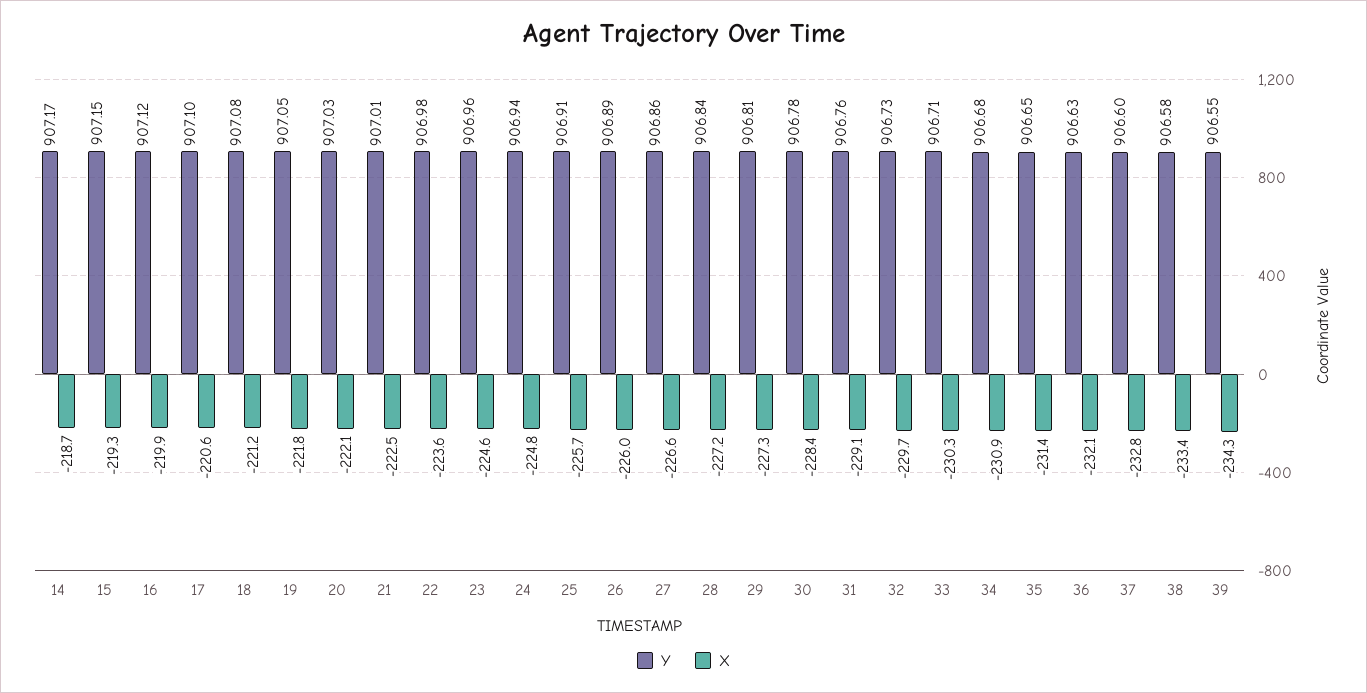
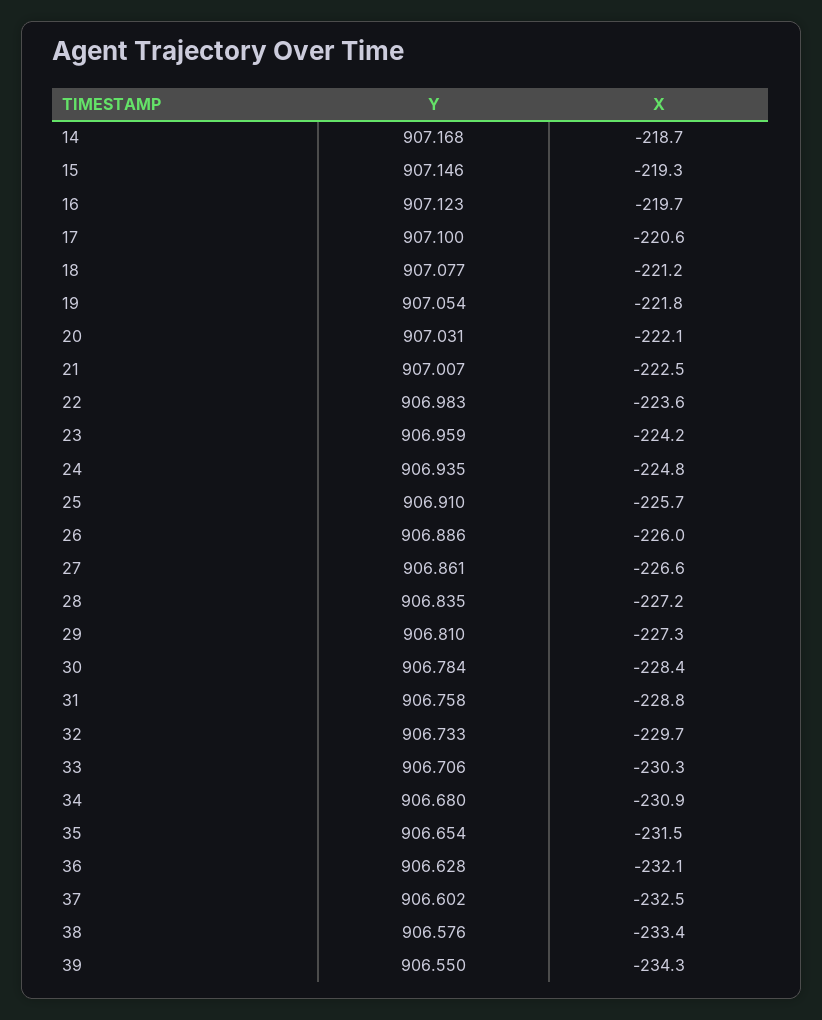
X, 16: -219.9 -> -219.7
X, 23: -224.6 -> -224.2
X, 31: -229.1 -> -228.8
X, 35: -231.4 -> -231.5
X, 37: -232.8 -> -232.5

